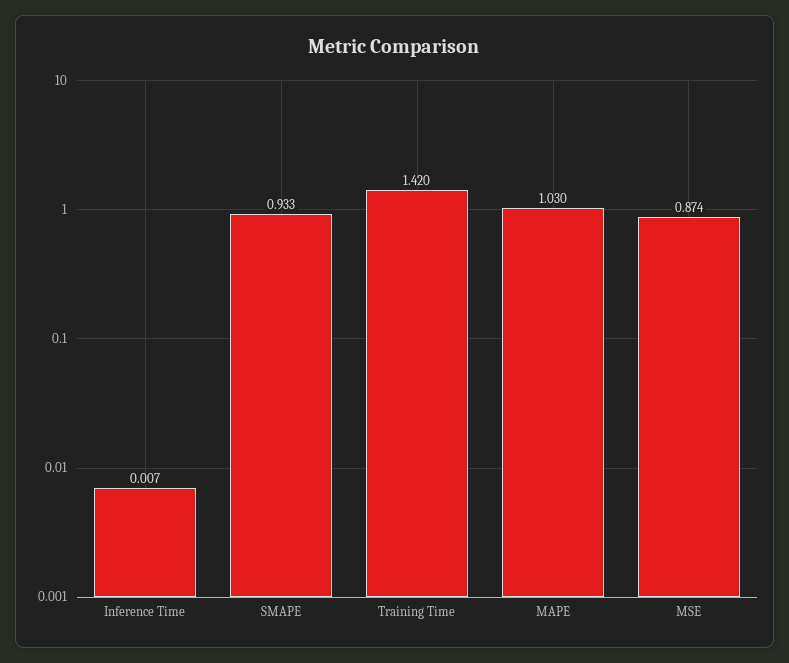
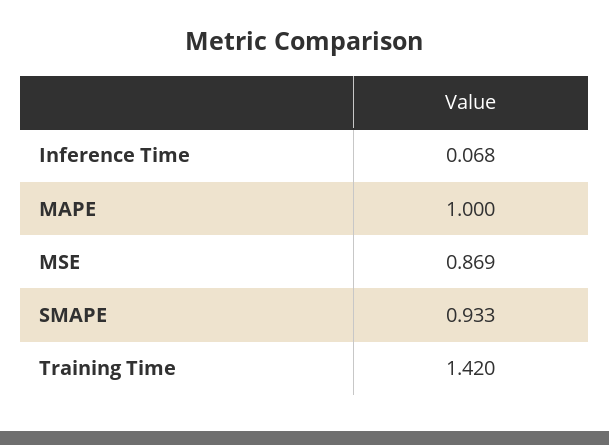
Inference Time: 0.007 -> 0.068
MAPE: 1.03 -> 1
MSE: 0.874 -> 0.869

